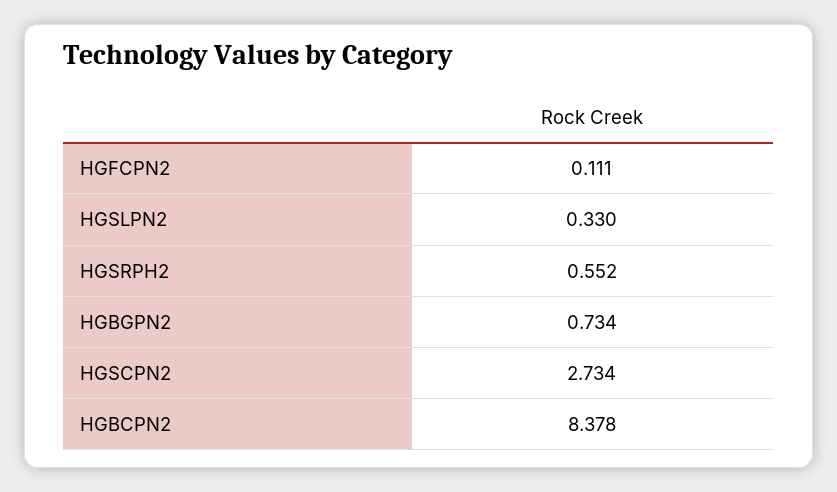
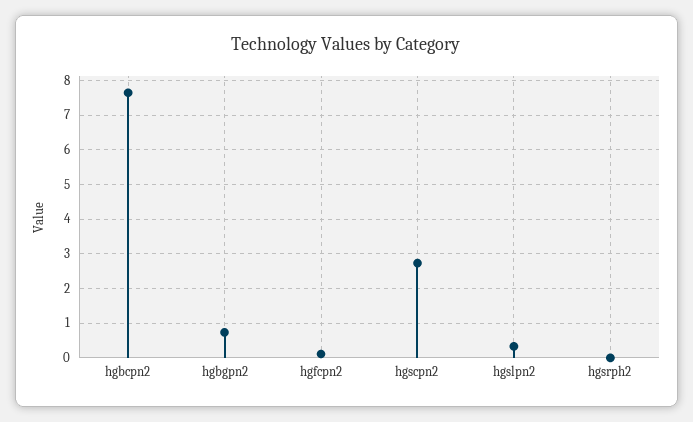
HGSRPH2: 0.552 -> 0
HGBCPN2: 8.378 -> 7.6

